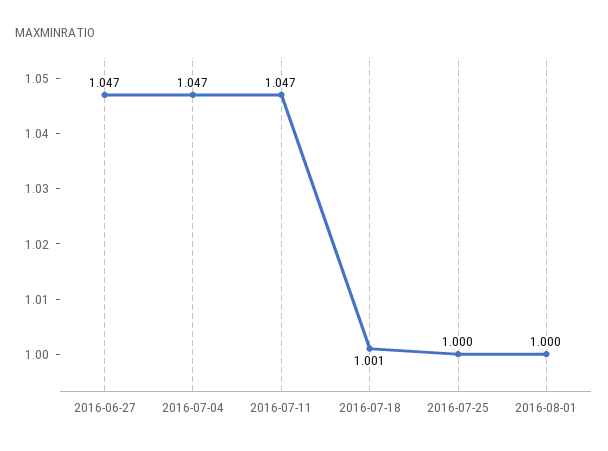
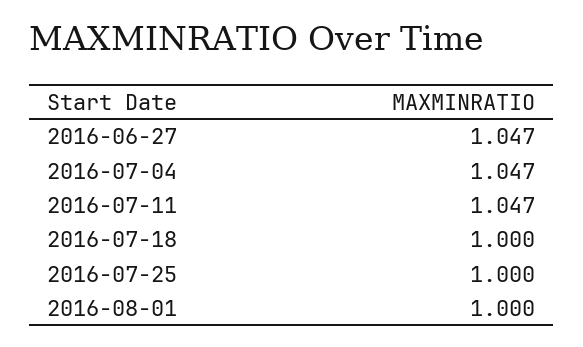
2016-07-18: 1.001 -> 1

